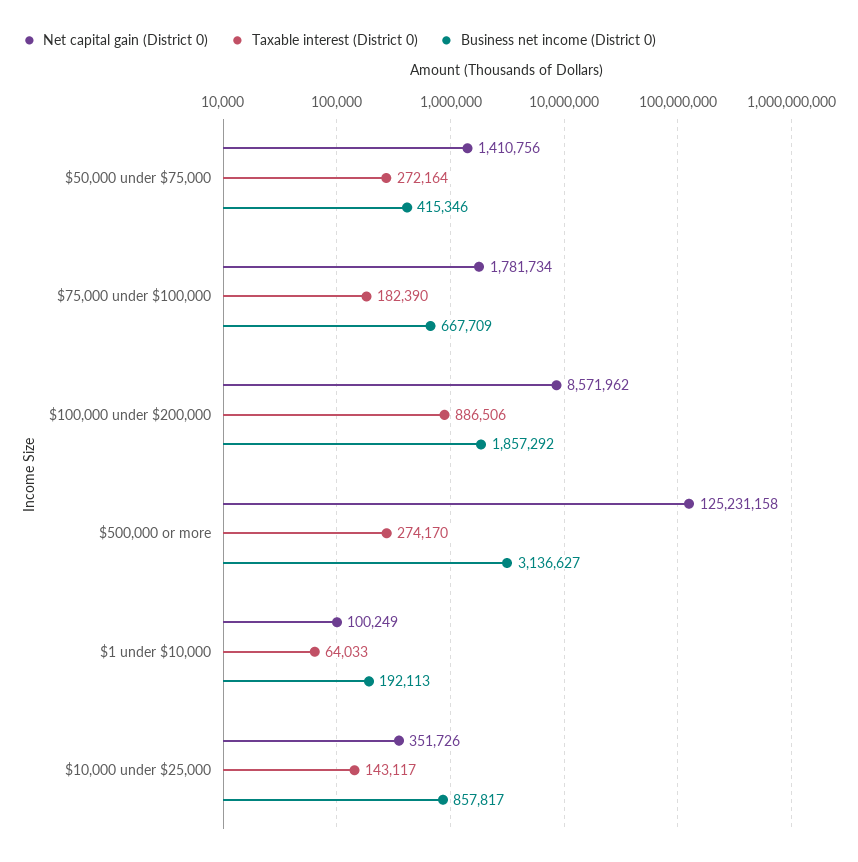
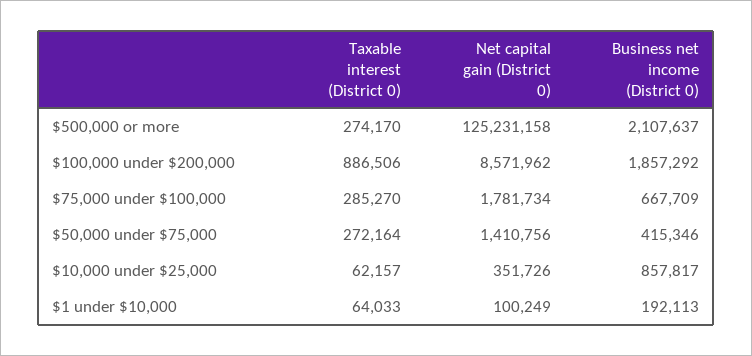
Taxable interest (District 0), $75,000 under $100,000: 182390 -> 285270
Business net income (District 0), $500,000 or more: 3136627 -> 2107637
Taxable interest (District 0), $10,000 under $25,000: 143117 -> 62157

